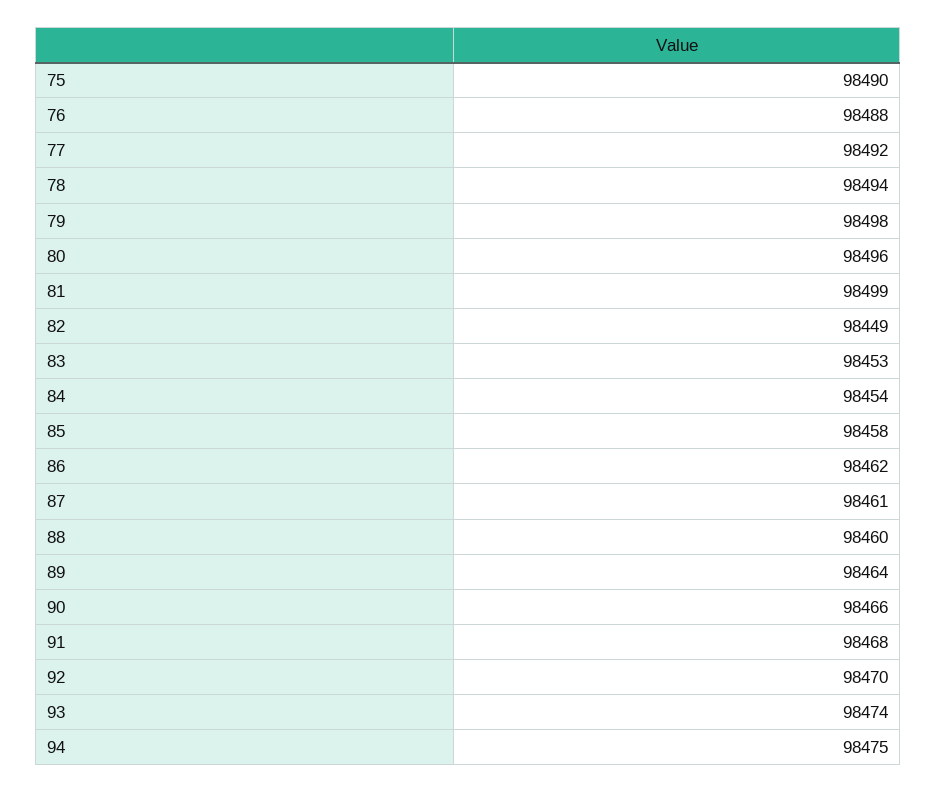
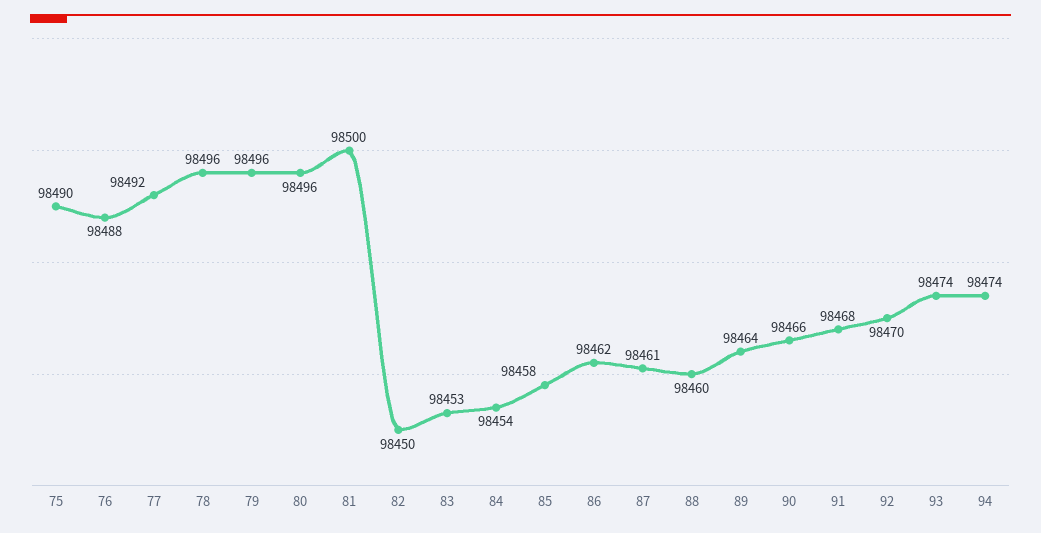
78: 98494 -> 98496
79: 98498 -> 98496
81: 98499 -> 98500
82: 98449 -> 98450
94: 98475 -> 98474

